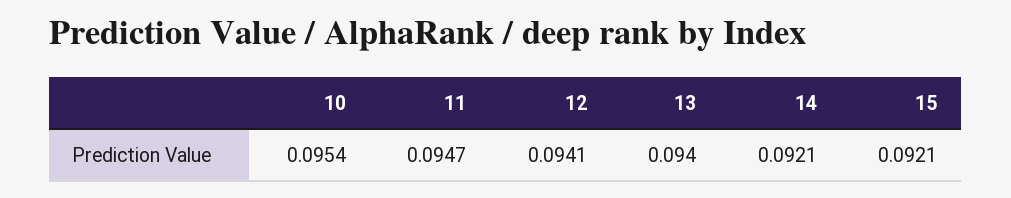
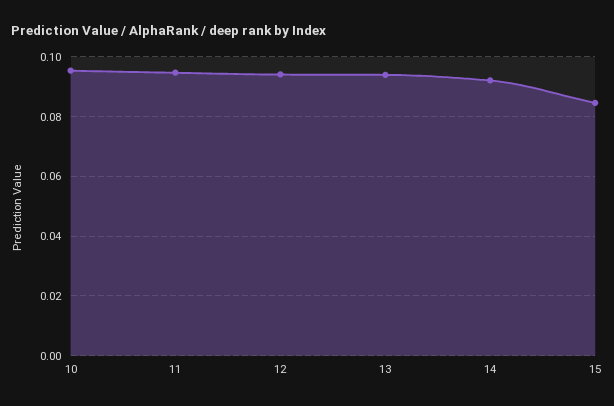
15: 0.0921 -> 0.085

